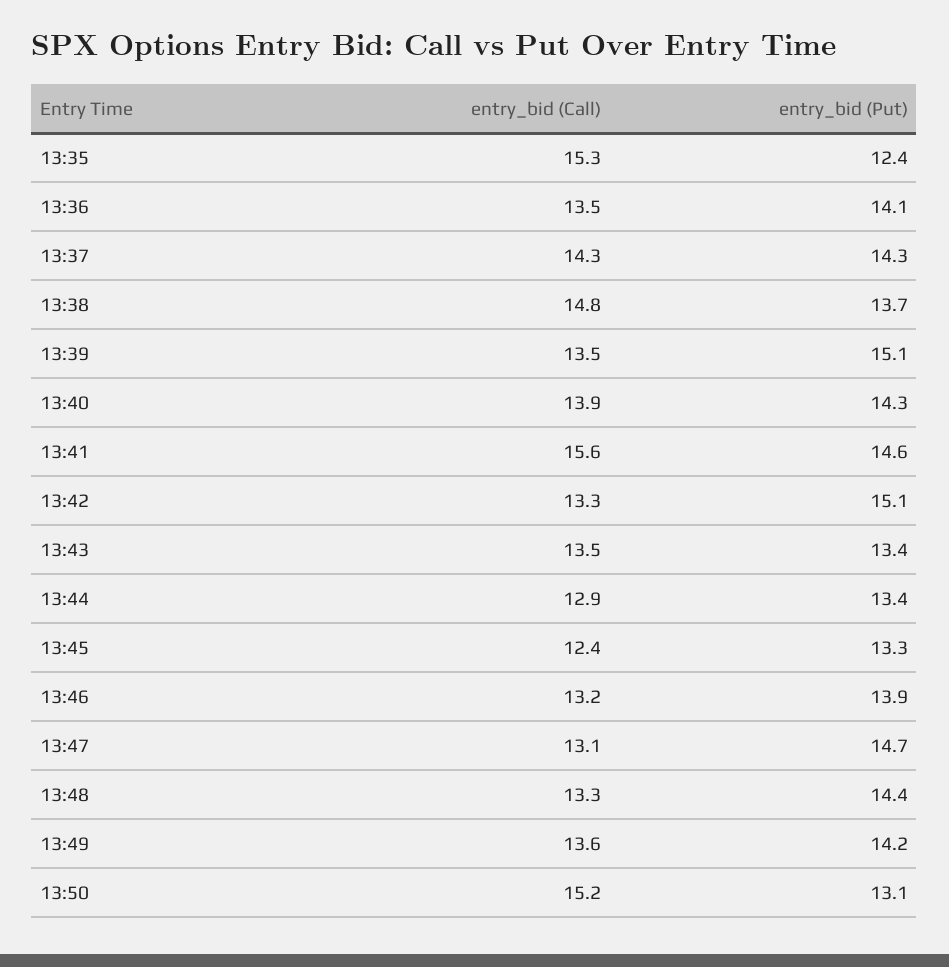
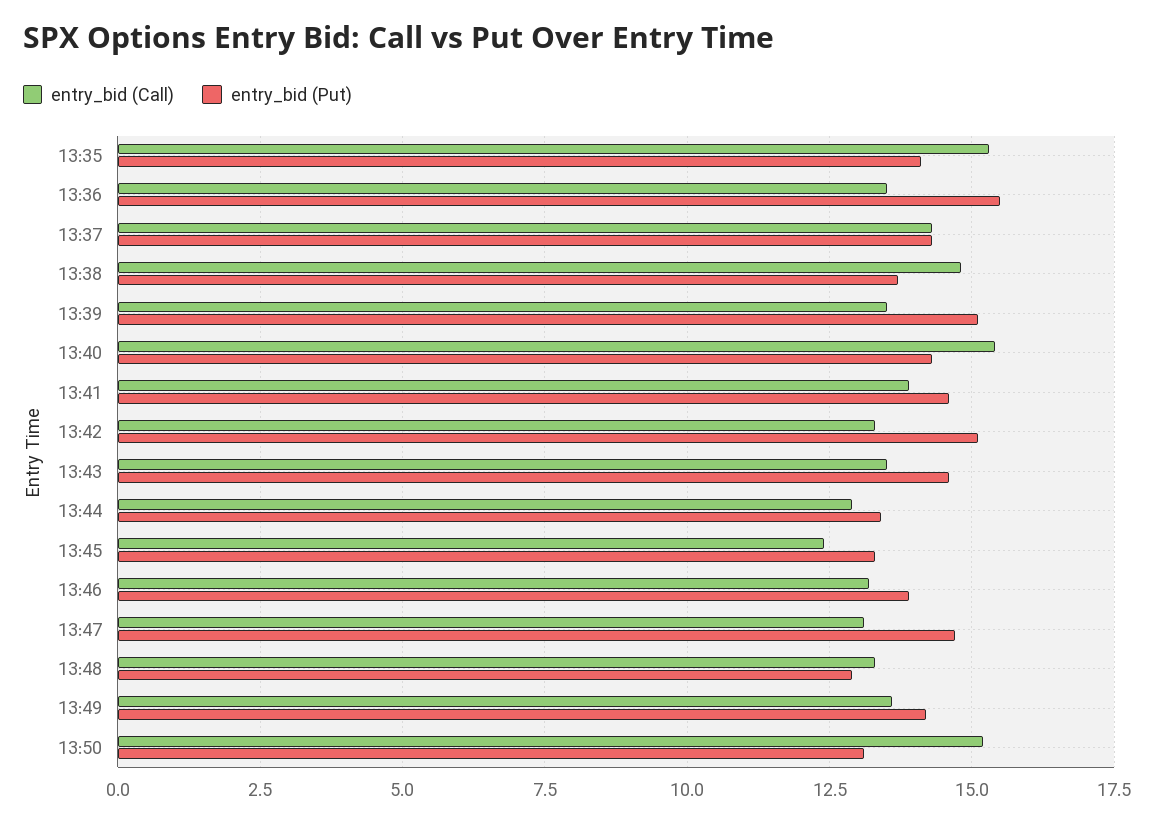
entry_bid (Put), 13:35: 12.4 -> 14
entry_bid (Put), 13:36: 14.1 -> 15.5
entry_bid (Call), 13:40: 13.9 -> 15.5
entry_bid (Call), 13:41: 15.6 -> 14
entry_bid (Put), 13:43: 13.4 -> 14.5
entry_bid (Put), 13:48: 14.4 -> 13

